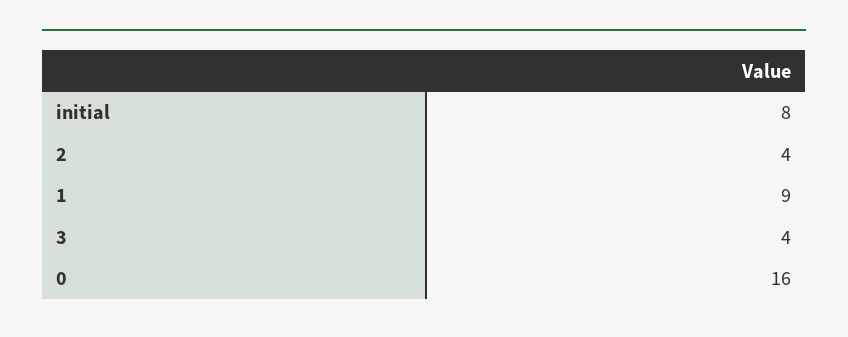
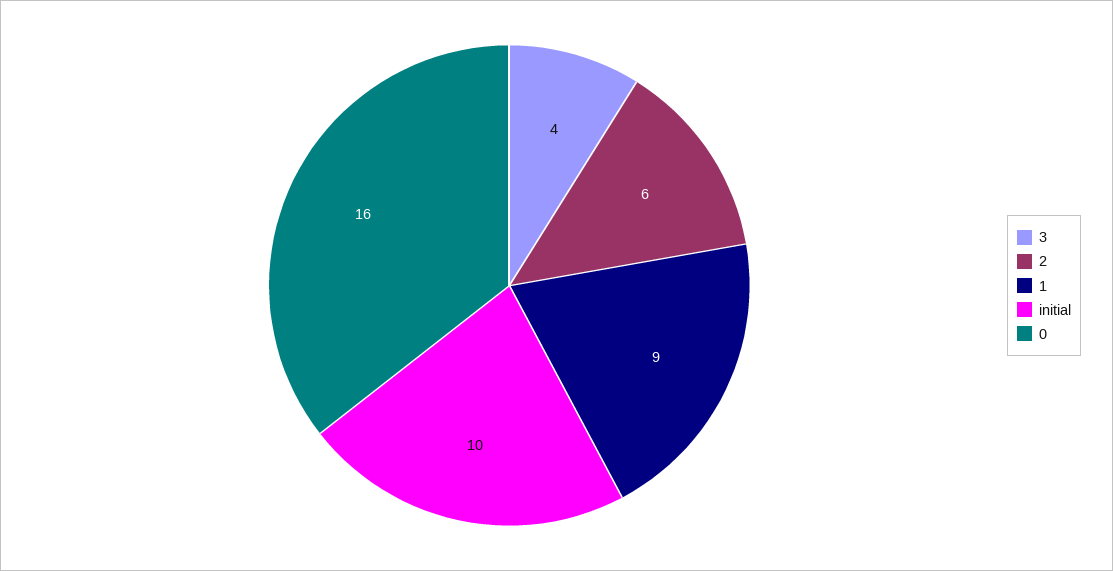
initial: 8 -> 10
2: 4 -> 6

